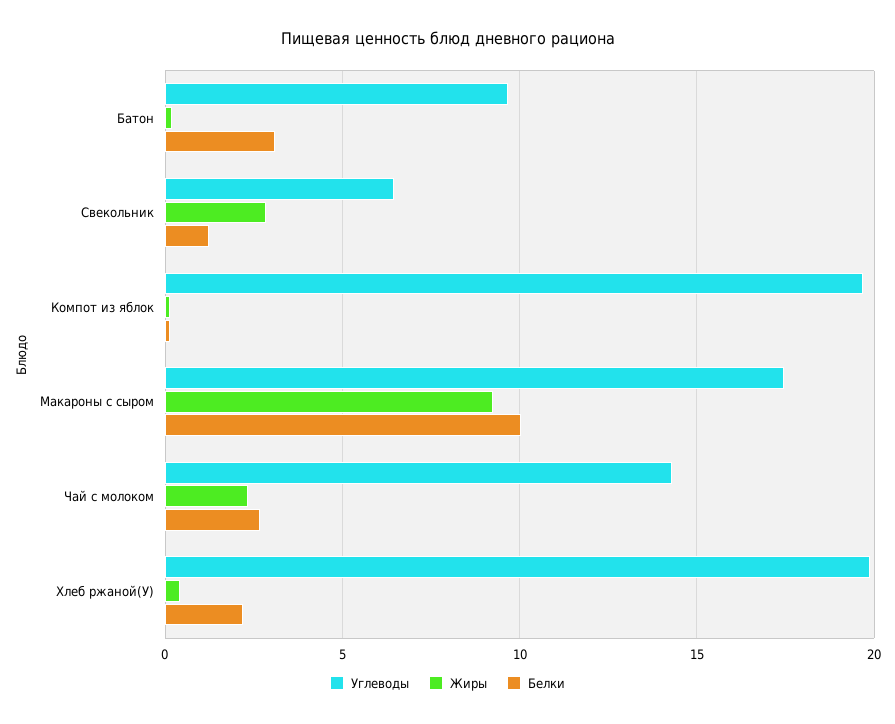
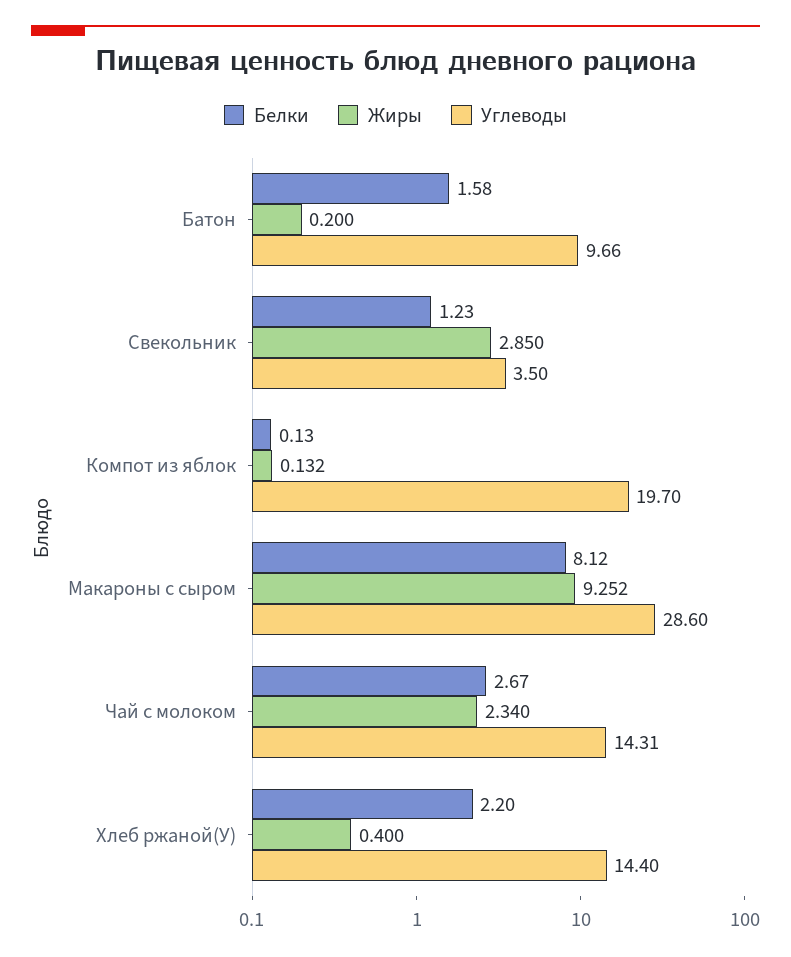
Белки, Батон: 3 -> 1.58
Углеводы, Свекольник: 6.5 -> 3.5
Углеводы, Макароны с сыром: 17.5 -> 28.6
Белки, Макароны с сыром: 10 -> 8.12
Углеводы, Хлеб ржаной(У): 20 -> 14.4

